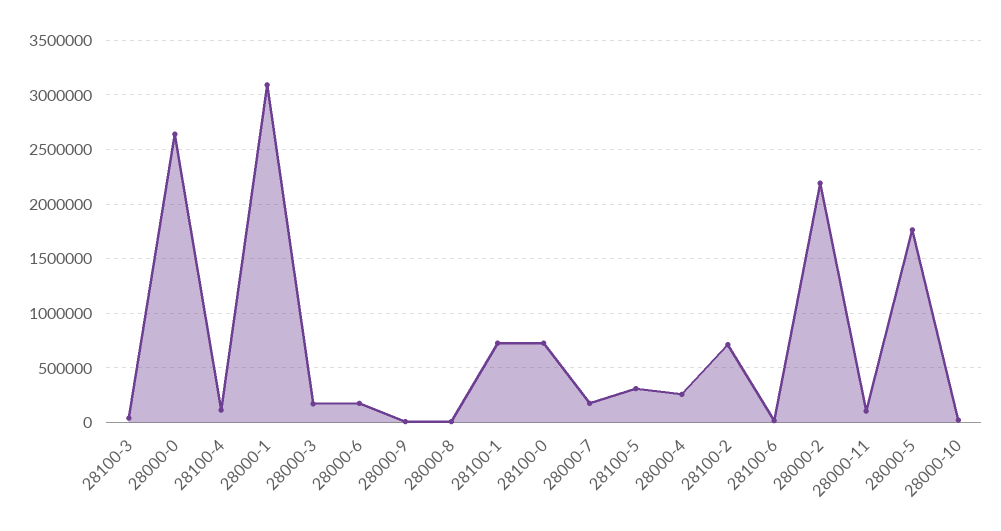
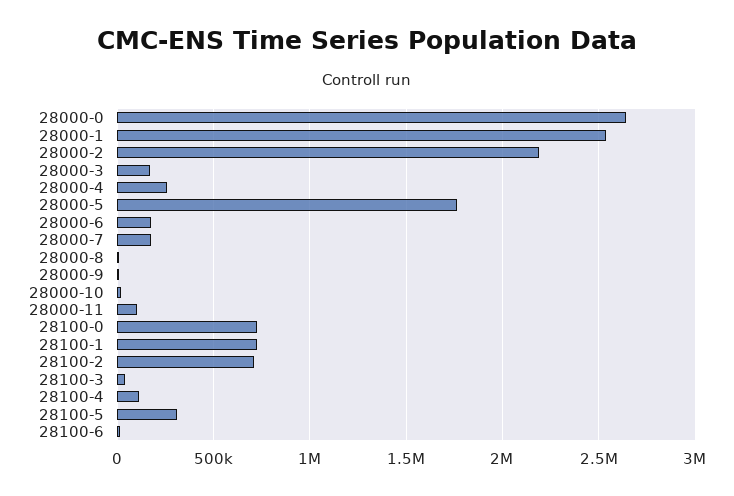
28000-1: 3100000 -> 2550000

